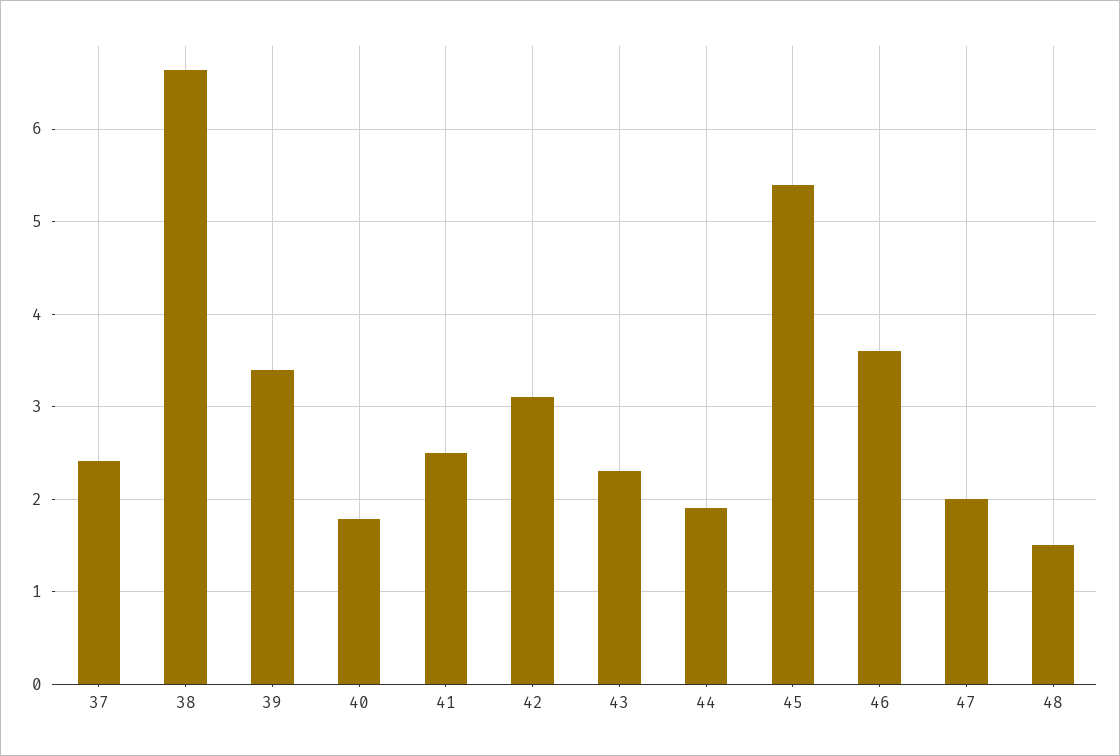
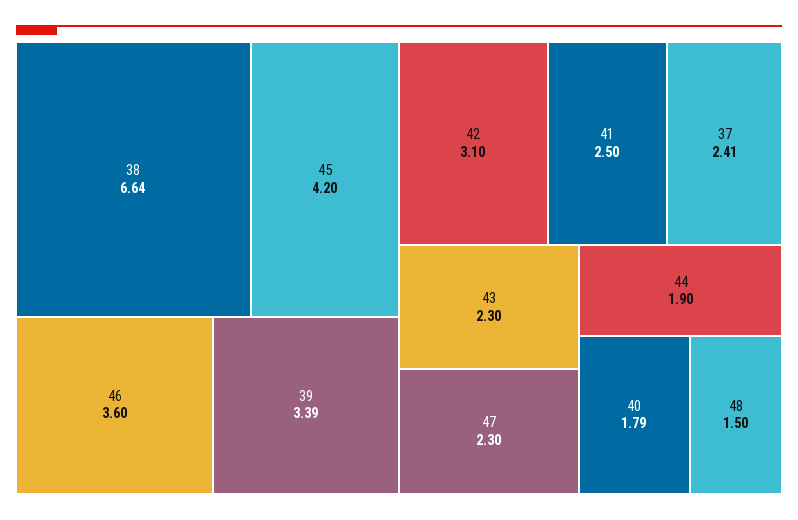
45: 5.4 -> 4.2
47: 2 -> 2.3

